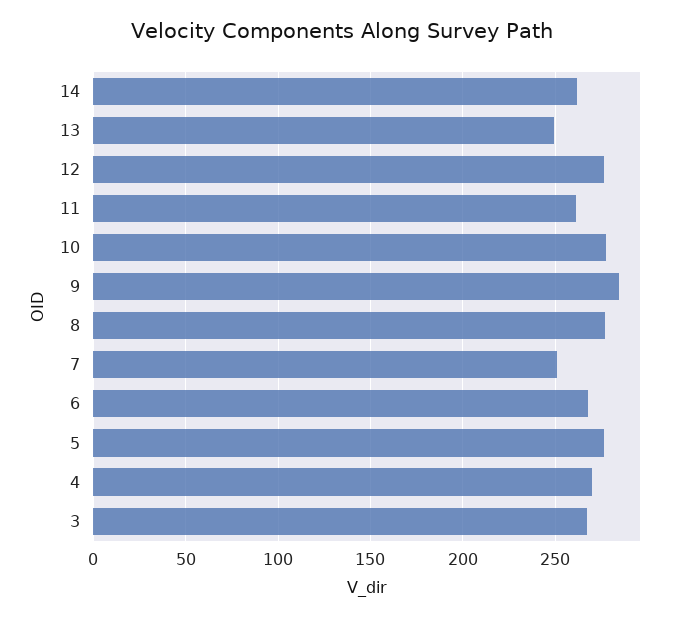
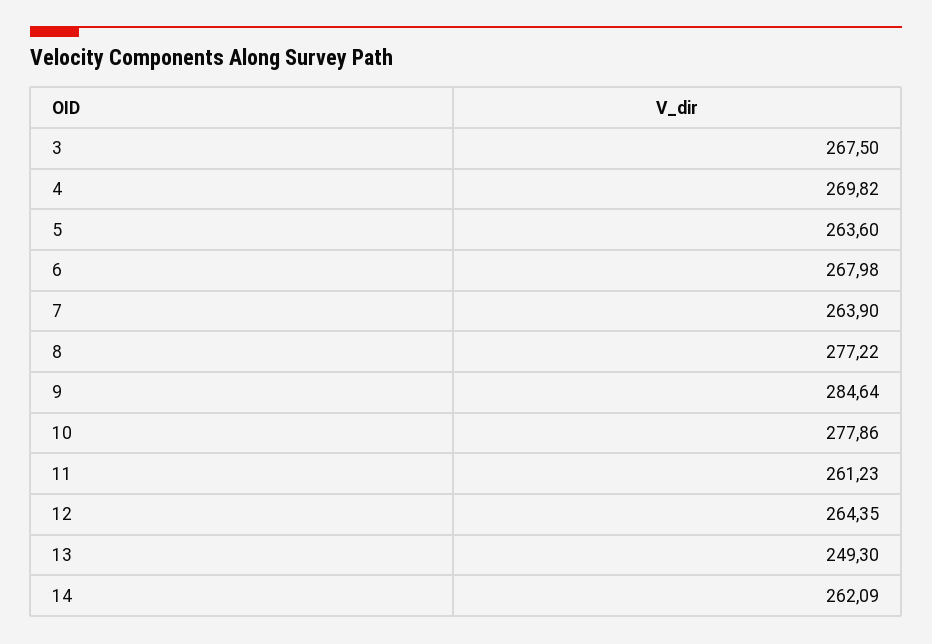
12: 275 -> 264.35
7: 250 -> 263.9
5: 275 -> 263.6

